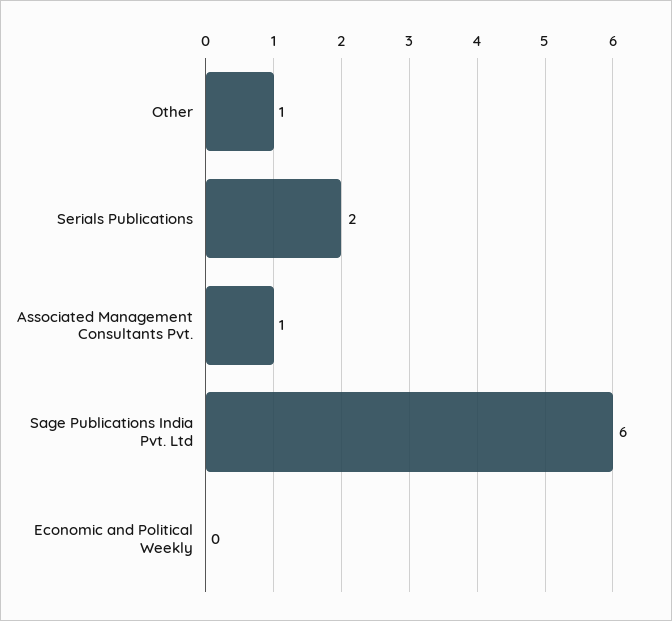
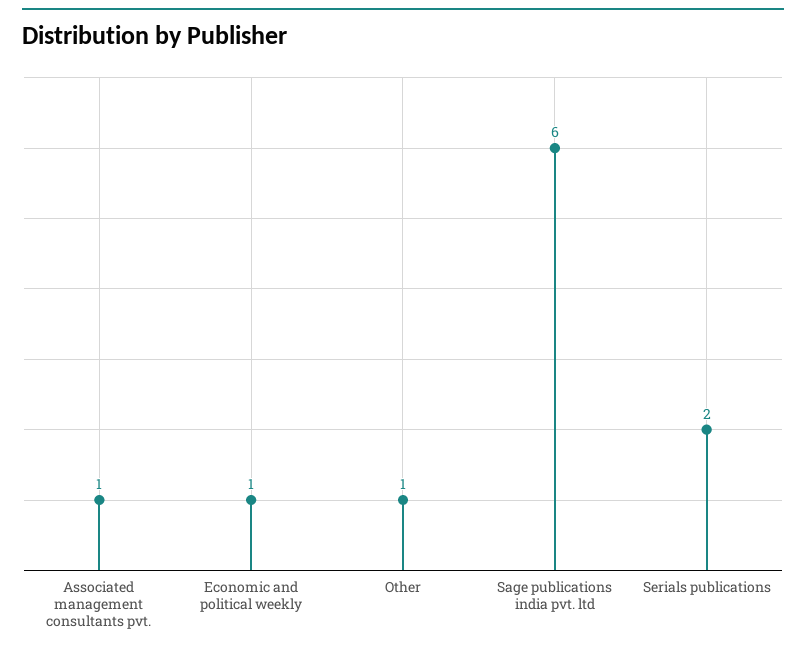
Economic and Political Weekly: 0 -> 1

